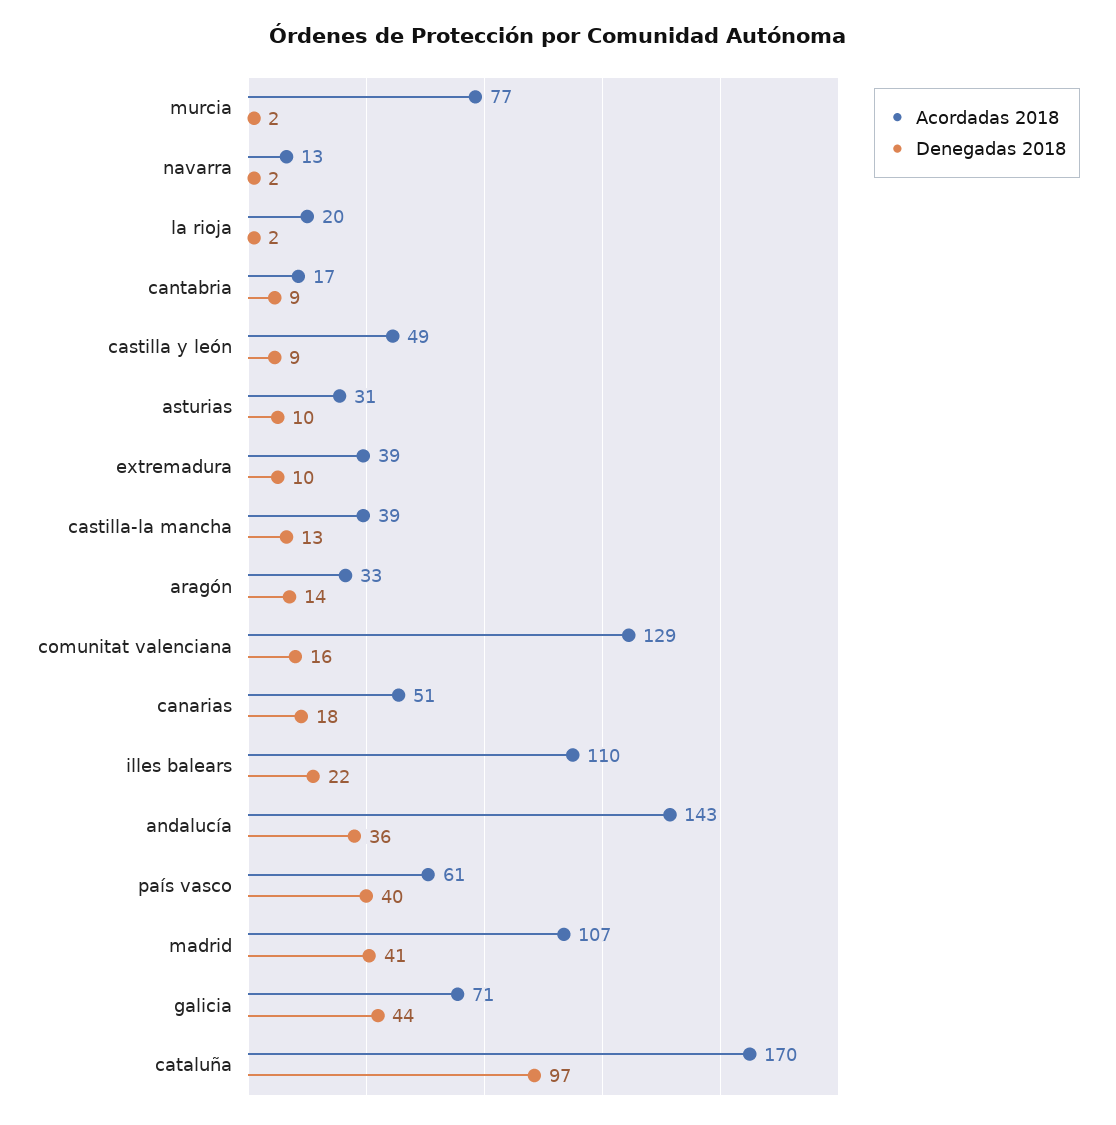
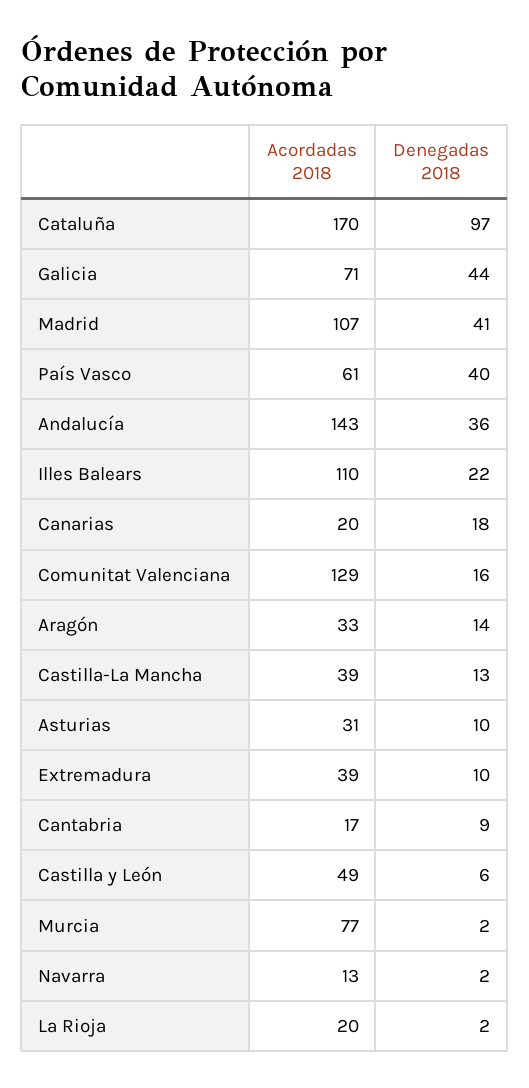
Denegadas 2018, castilla y león: 9 -> 6
Acordadas 2018, canarias: 51 -> 20

